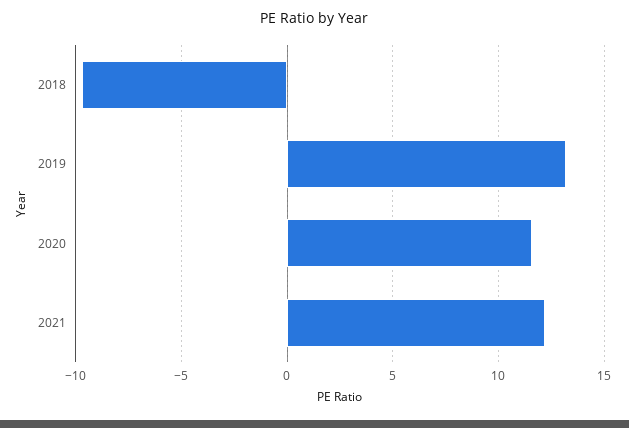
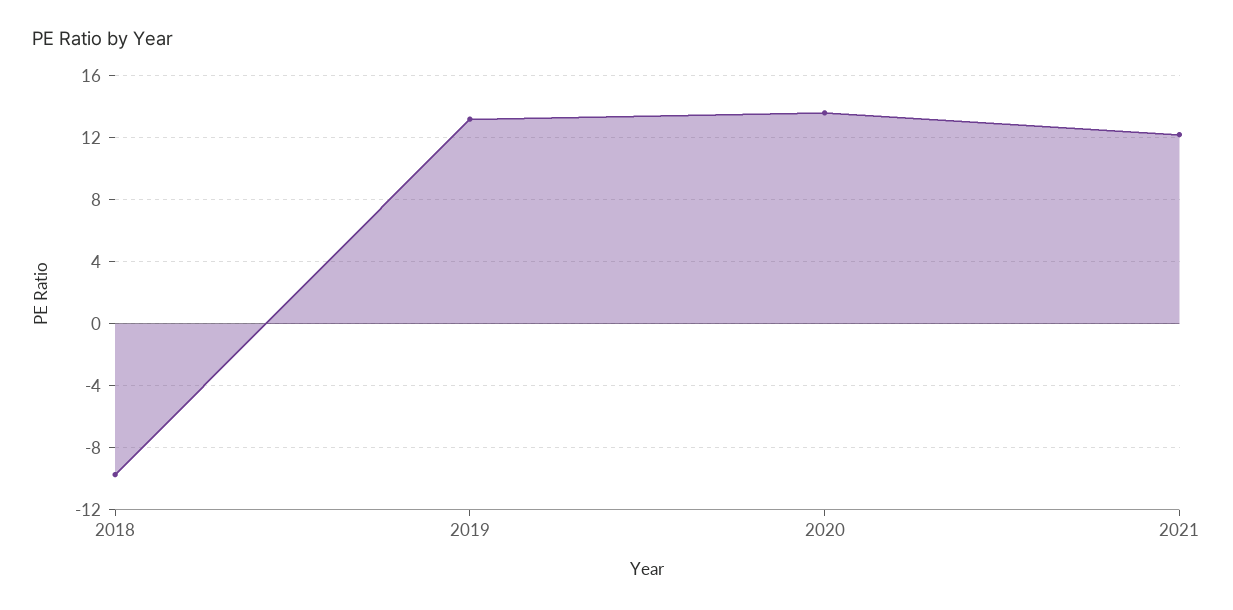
2020: 11.5 -> 13.5

